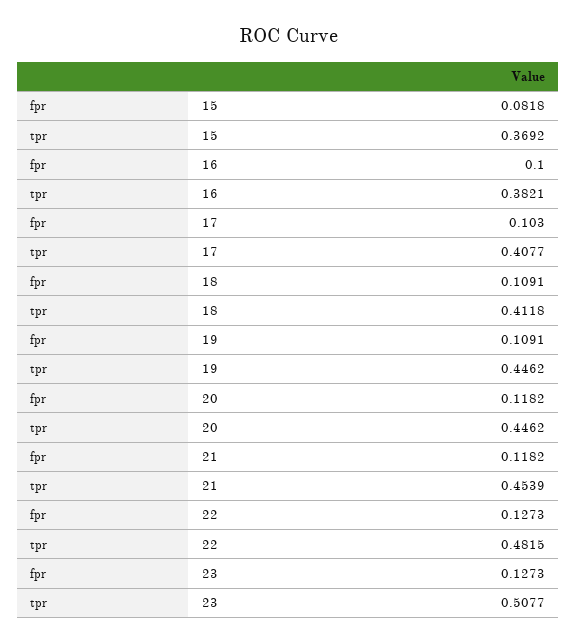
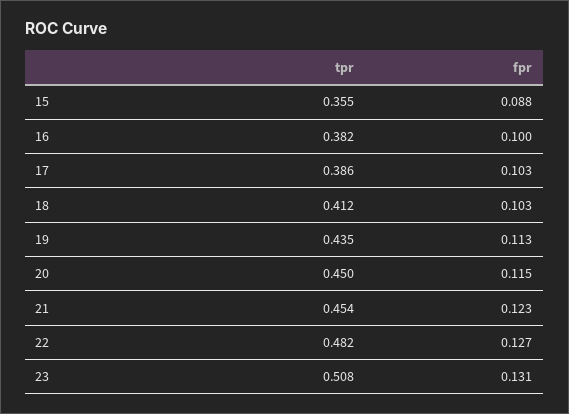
fpr, 15: 0.0818 -> 0.088
tpr, 15: 0.3692 -> 0.355
tpr, 17: 0.4077 -> 0.386
fpr, 18: 0.1091 -> 0.103
fpr, 19: 0.1091 -> 0.113
tpr, 19: 0.4462 -> 0.435
fpr, 20: 0.1182 -> 0.115
tpr, 20: 0.4462 -> 0.45
fpr, 21: 0.1182 -> 0.123
fpr, 23: 0.1273 -> 0.131

